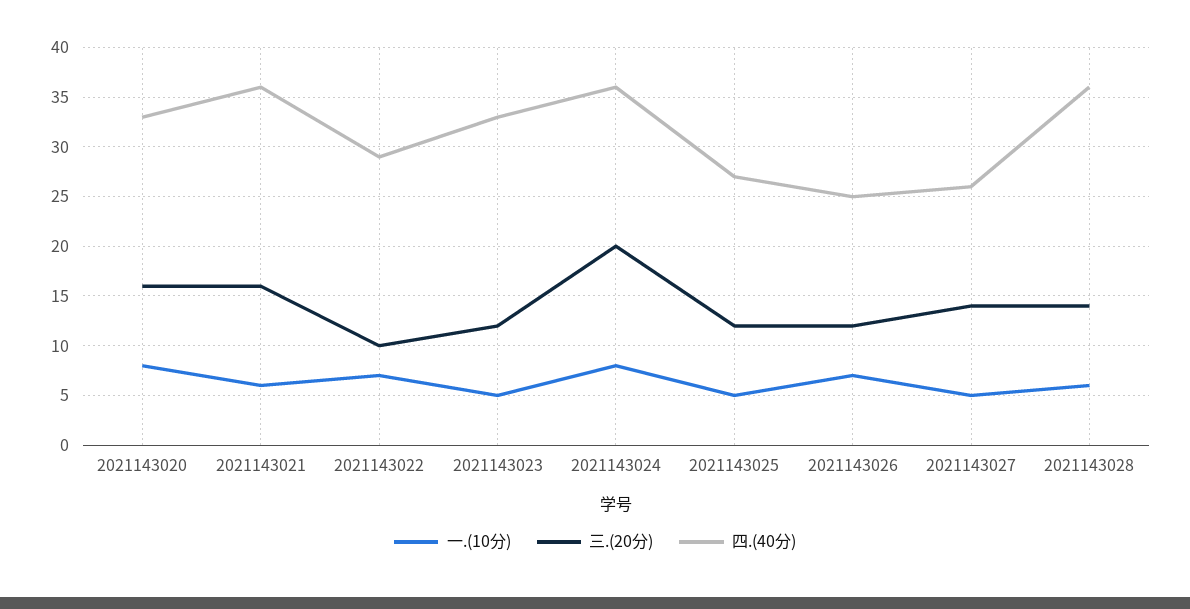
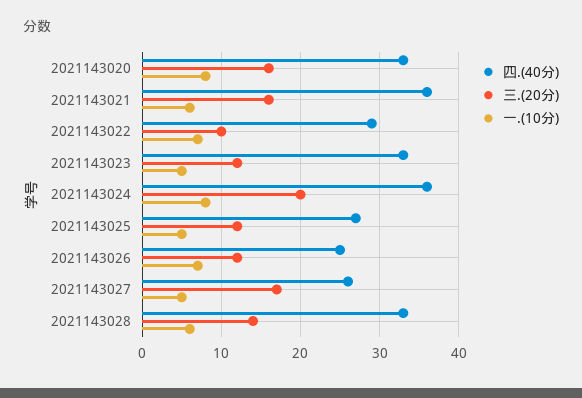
三.(20分), 2021143027: 14 -> 17
四.(40分), 2021143028: 36 -> 33

